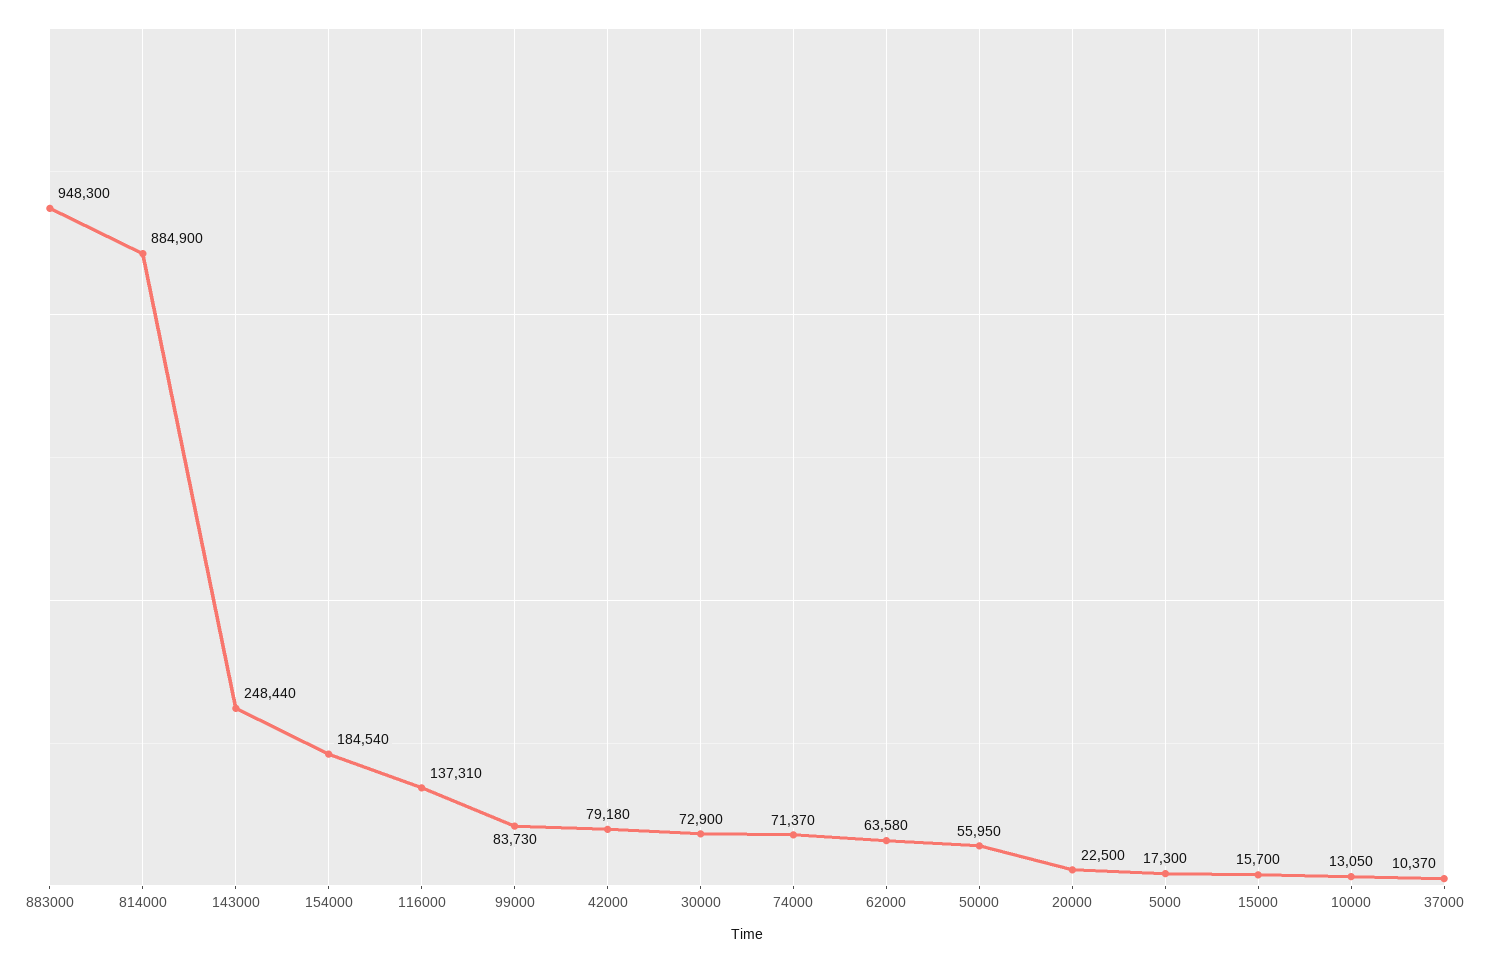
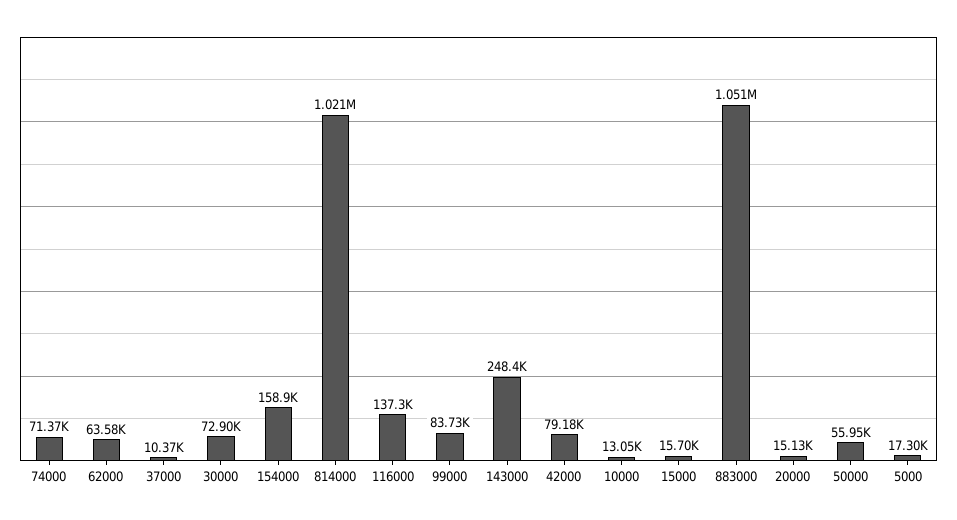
883000: 948300 -> 1051000
814000: 884900 -> 1021000
154000: 184540 -> 158900
20000: 22500 -> 15130

